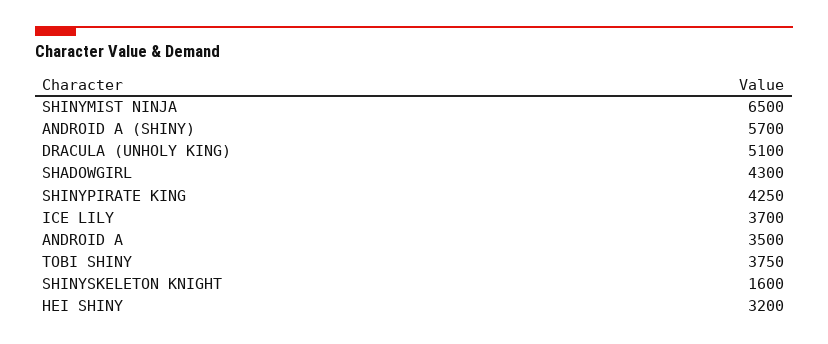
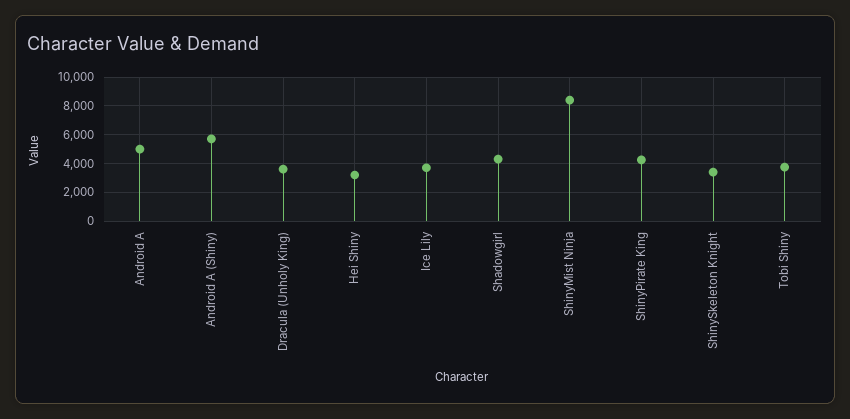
SHINYMIST NINJA: 6500 -> 8500
DRACULA (UNHOLY KING): 5100 -> 3500
ANDROID A: 3500 -> 5000
SHINYSKELETON KNIGHT: 1600 -> 3500

